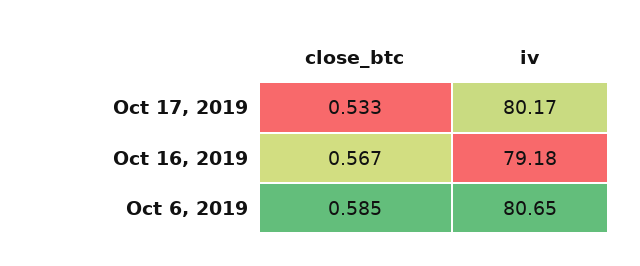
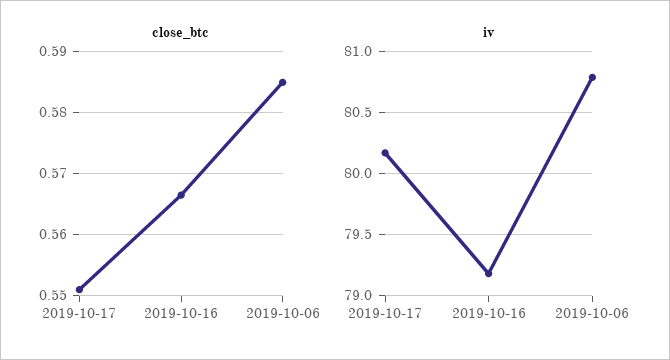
close_btc, Oct 17, 2019: 0.533 -> 0.551
iv, Oct 6, 2019: 80.65 -> 80.8

